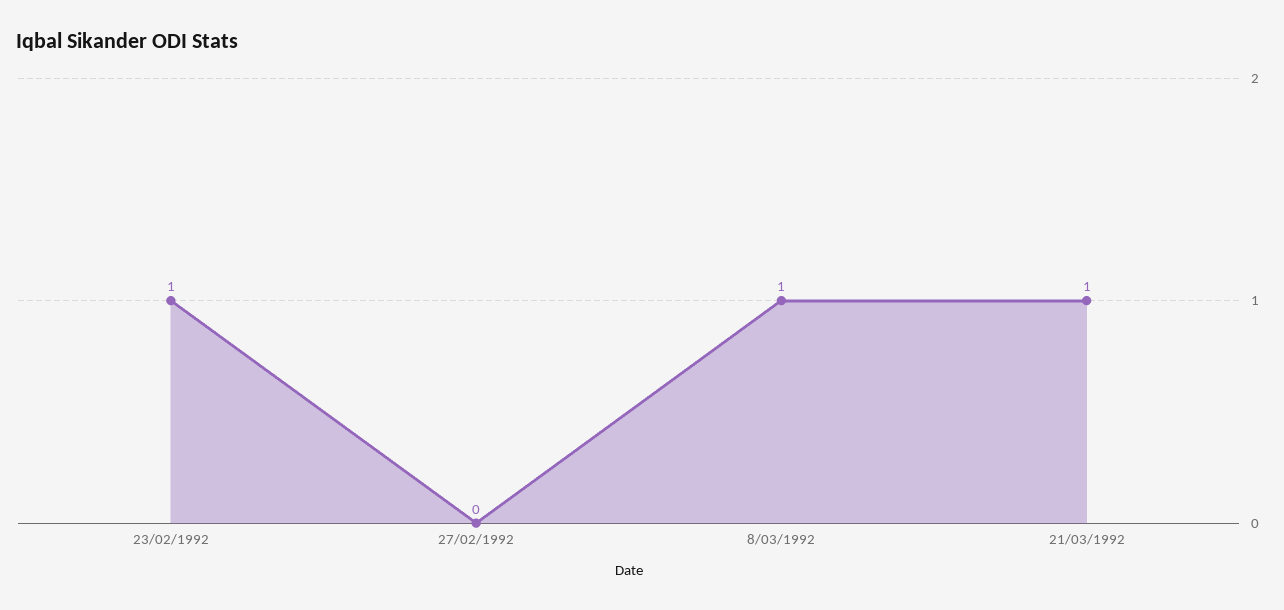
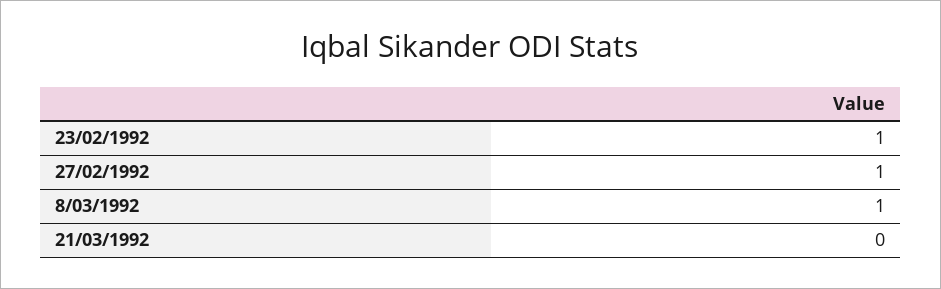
27/02/1992: 0 -> 1
21/03/1992: 1 -> 0

